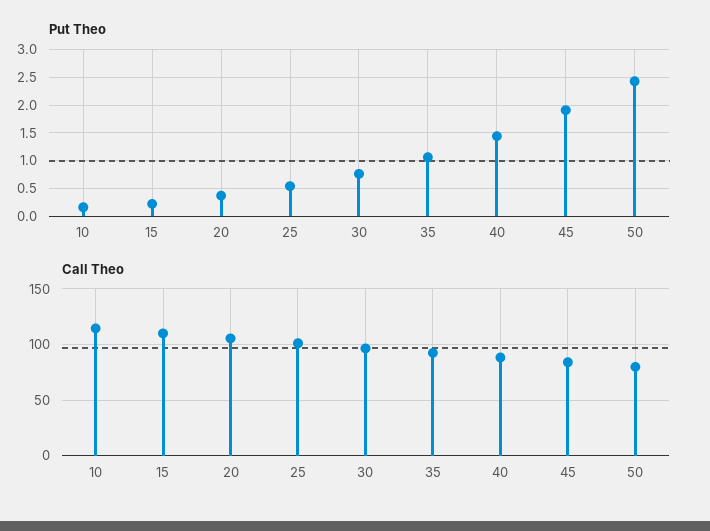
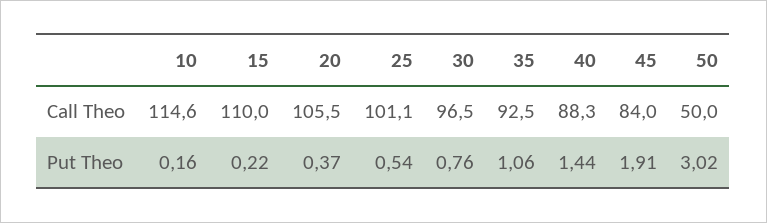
Put Theo, 50: 2.5 -> 3.02
Call Theo, 50: 80 -> 50

